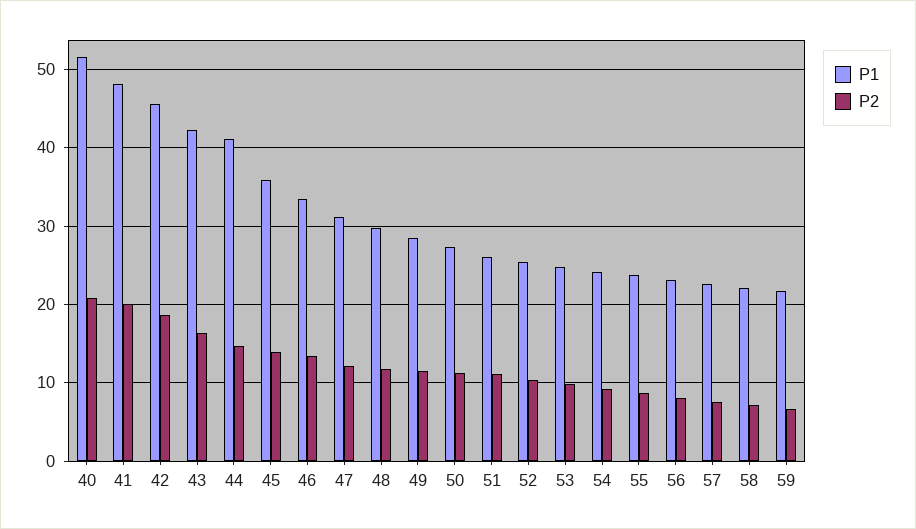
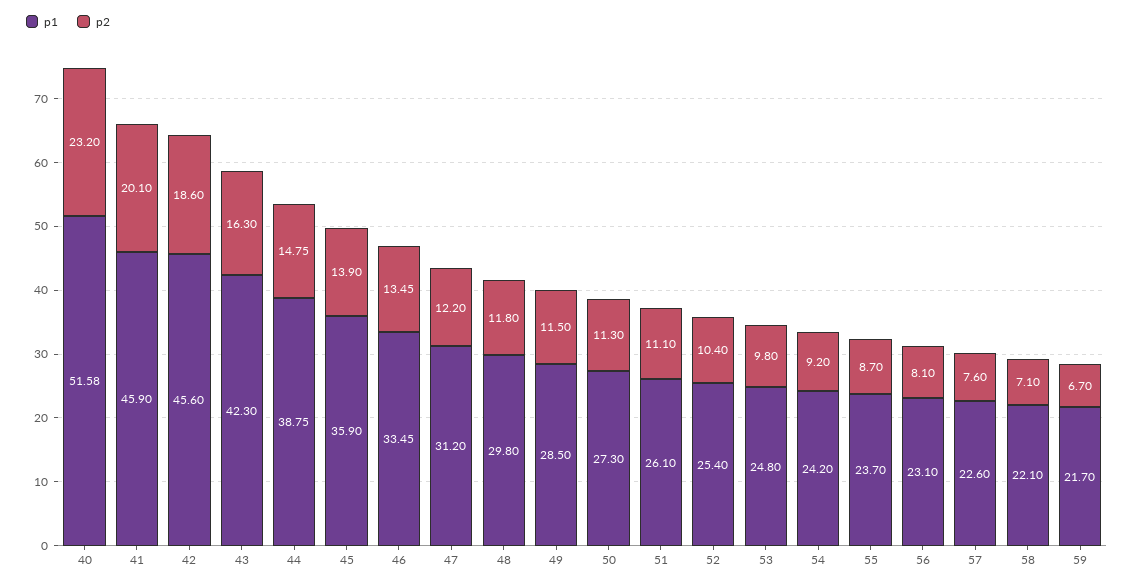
P2, 40: 21 -> 23.2
P1, 41: 48 -> 45.9
P1, 44: 41 -> 38.75

